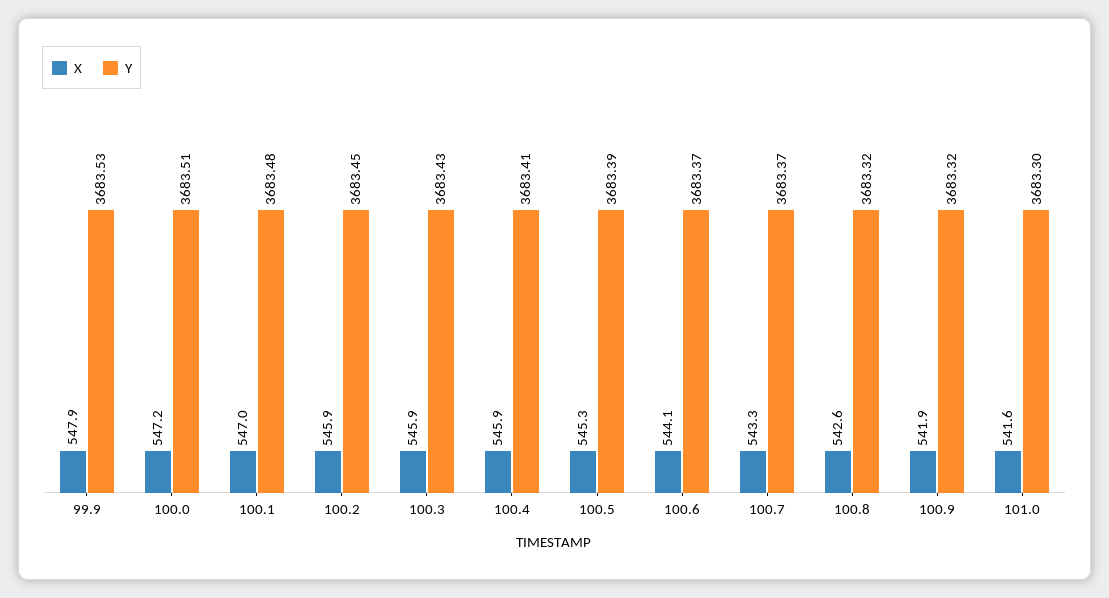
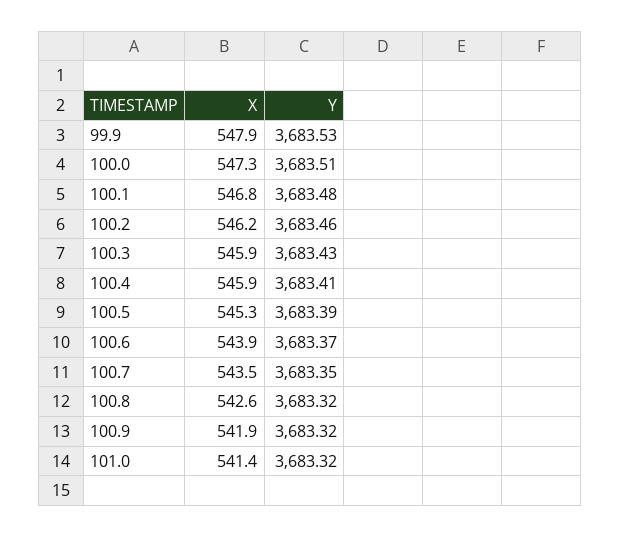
X, 100.0: 547.2 -> 547.3
X, 100.1: 547 -> 546.8
X, 100.2: 545.9 -> 546.2
Y, 100.2: 3683.45 -> 3683.46
X, 100.6: 544.1 -> 543.9
X, 100.7: 543.3 -> 543.5
Y, 100.7: 3683.37 -> 3683.35
X, 101.0: 541.6 -> 541.4
Y, 101.0: 3683.3 -> 3683.32

